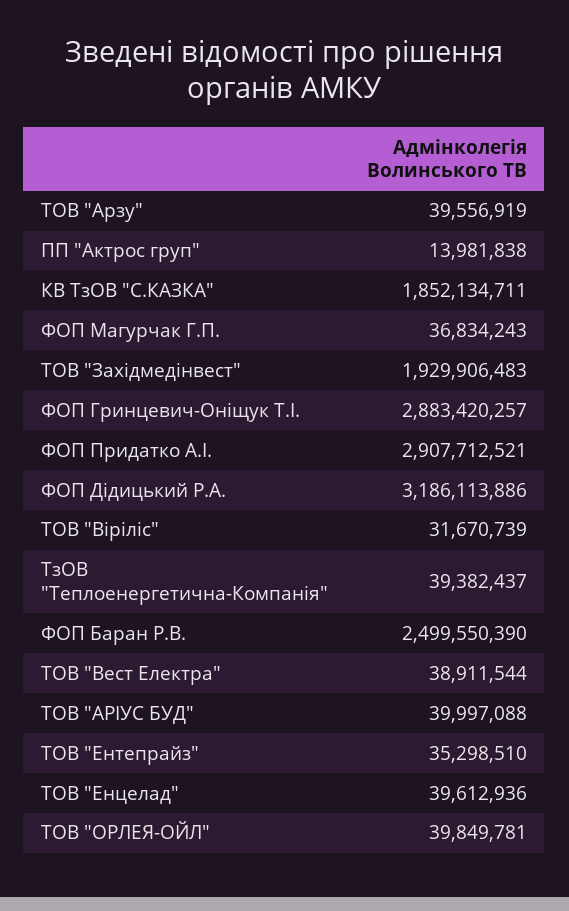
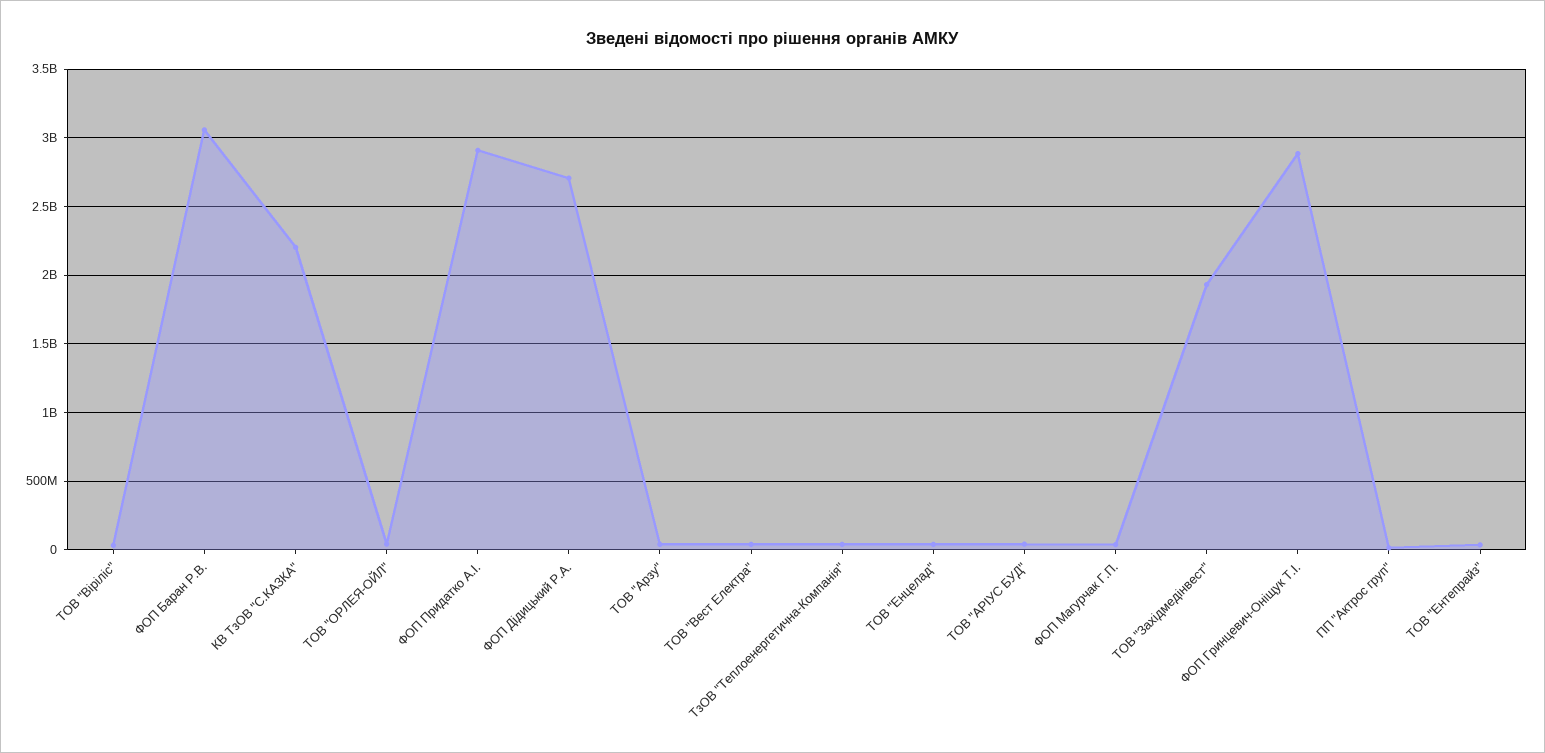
КВ ТзОВ "С.КАЗКА": 1852134711 -> 2200000000
ФОП Дідицький Р.А.: 3186113886 -> 2700000000
ФОП Баран Р.В.: 2499550390 -> 3050000000

